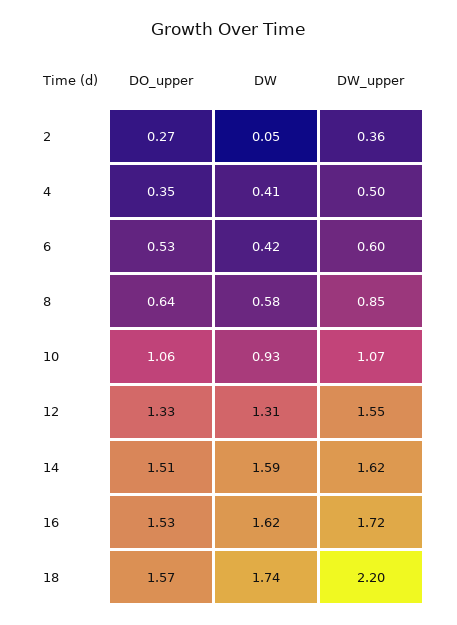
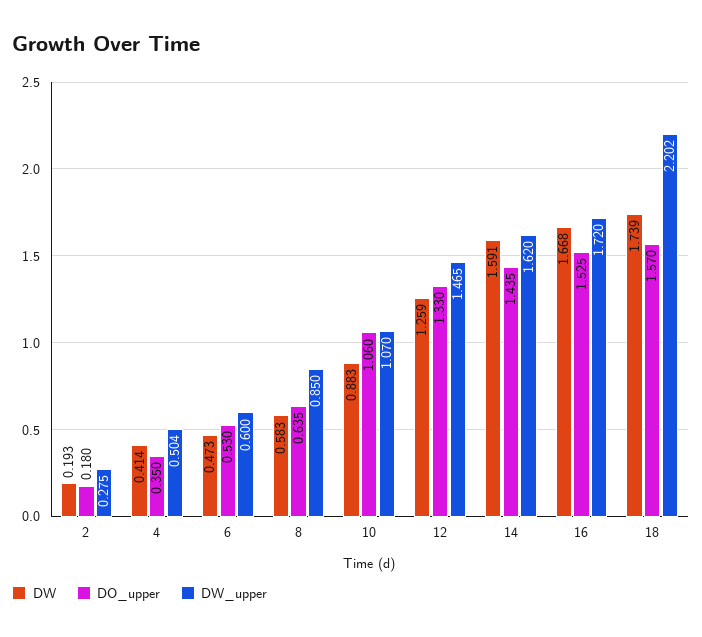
DO_upper, 2: 0.27 -> 0.18
DW, 2: 0.05 -> 0.193
DW_upper, 2: 0.36 -> 0.275
DW, 6: 0.42 -> 0.473
DW, 10: 0.93 -> 0.883
DW, 12: 1.31 -> 1.259
DW_upper, 12: 1.55 -> 1.465
DO_upper, 14: 1.51 -> 1.435
DW, 16: 1.62 -> 1.668

